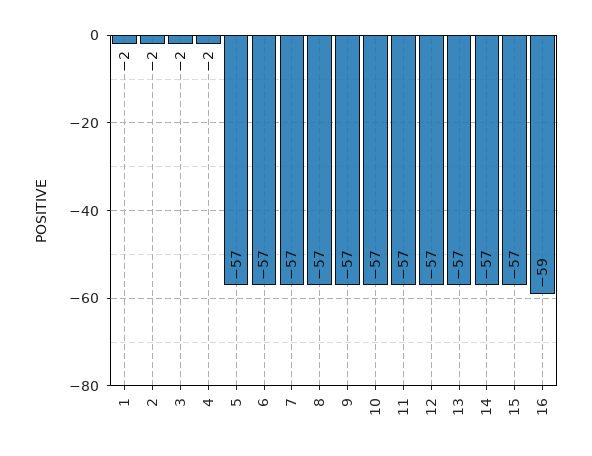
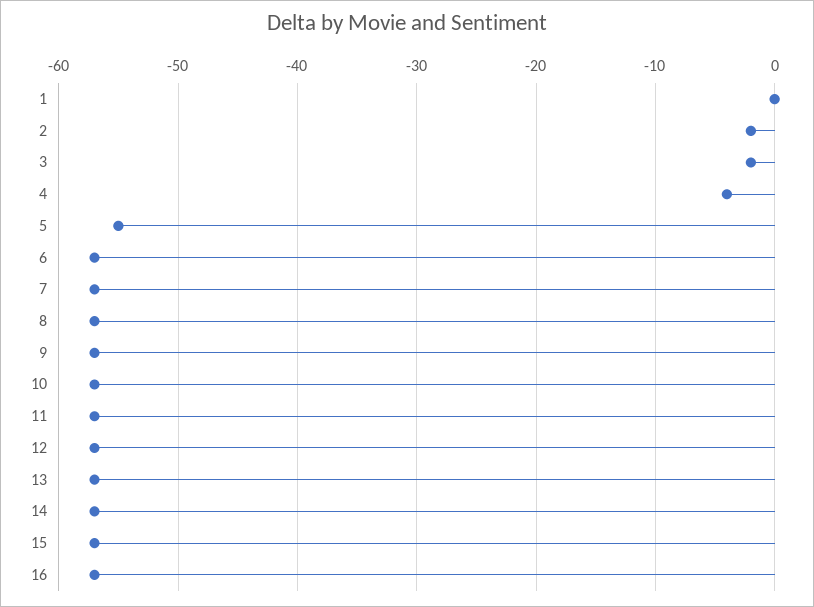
1: -2 -> 0
4: -2 -> -4
5: -57 -> -55
16: -59 -> -57

